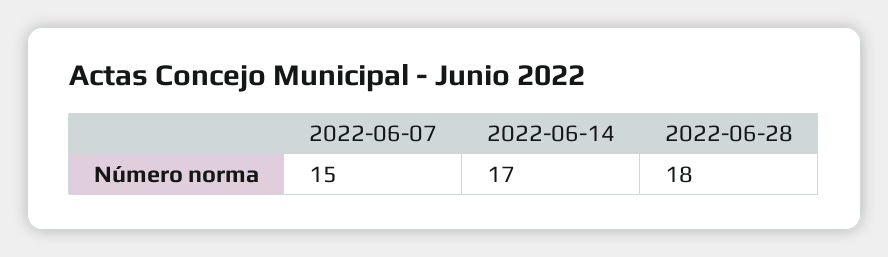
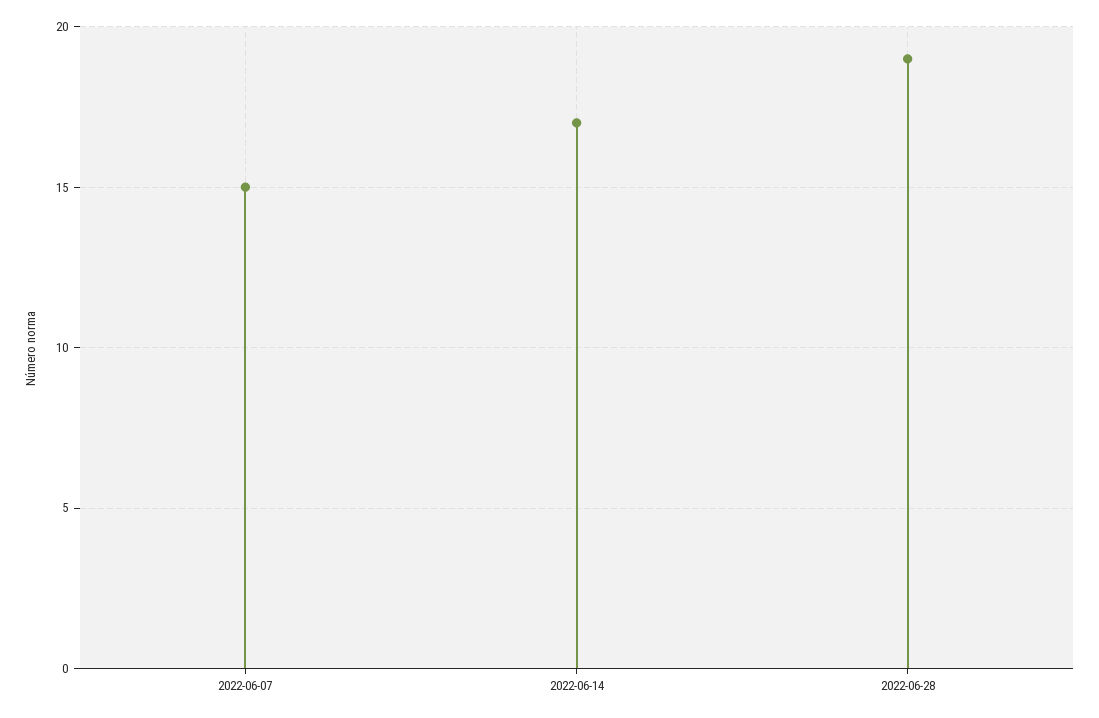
2022-06-28: 18 -> 19

